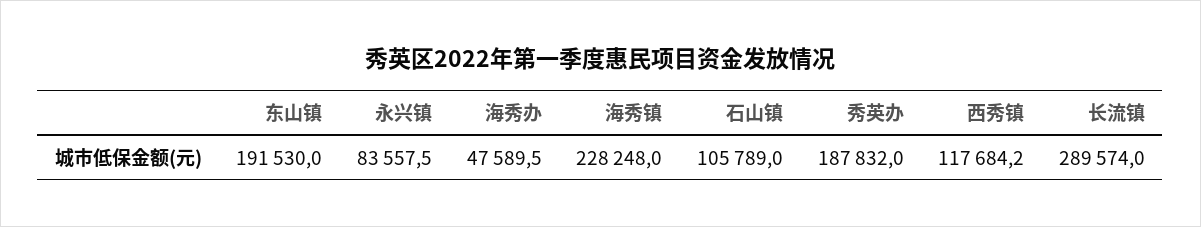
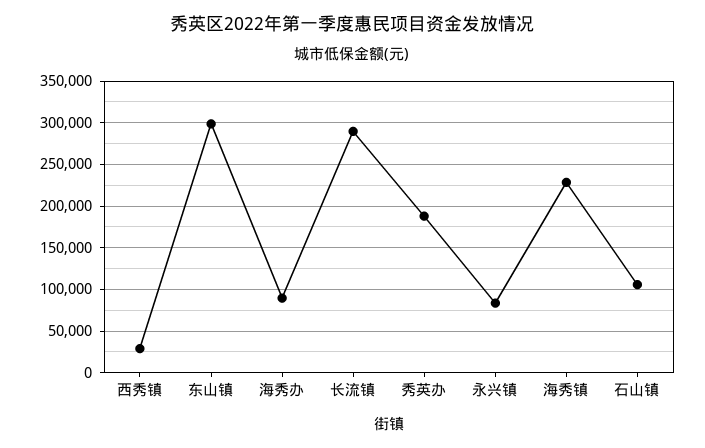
东山镇: 191530 -> 300000
海秀办: 47589.5 -> 90000
西秀镇: 117684.2 -> 30000

